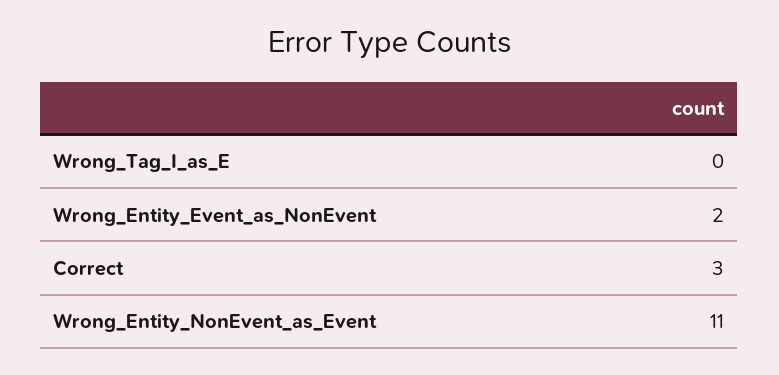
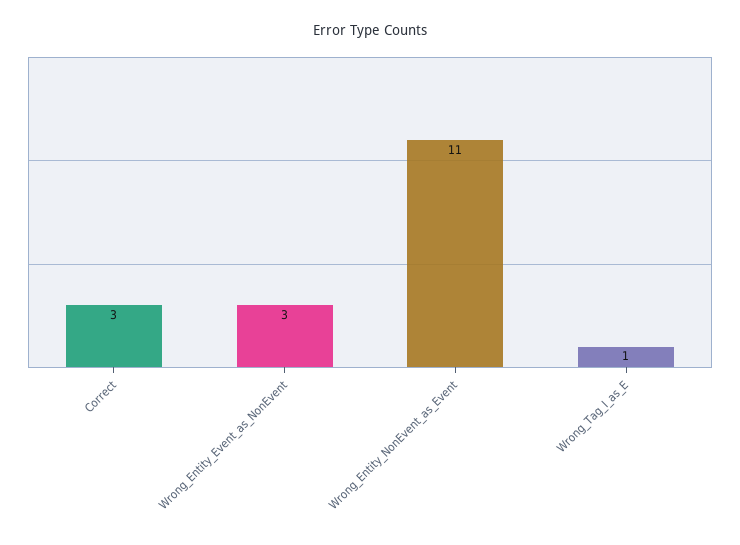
Wrong_Tag_I_as_E: 0 -> 1
Wrong_Entity_Event_as_NonEvent: 2 -> 3

